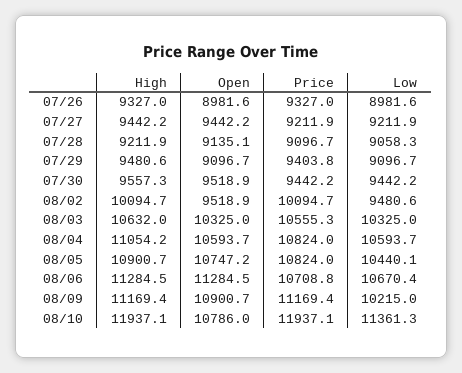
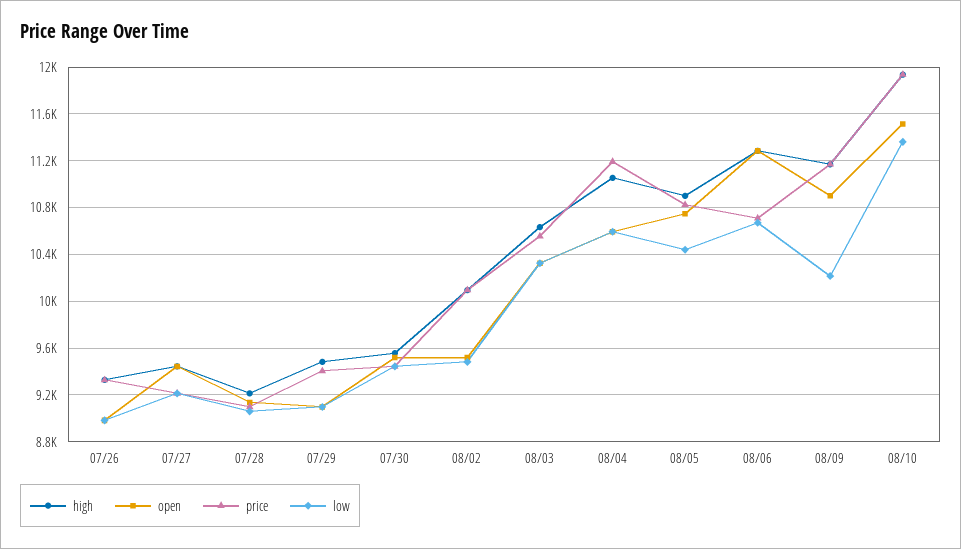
Price, 08/04: 10824 -> 11200
Open, 08/10: 10786 -> 11500

